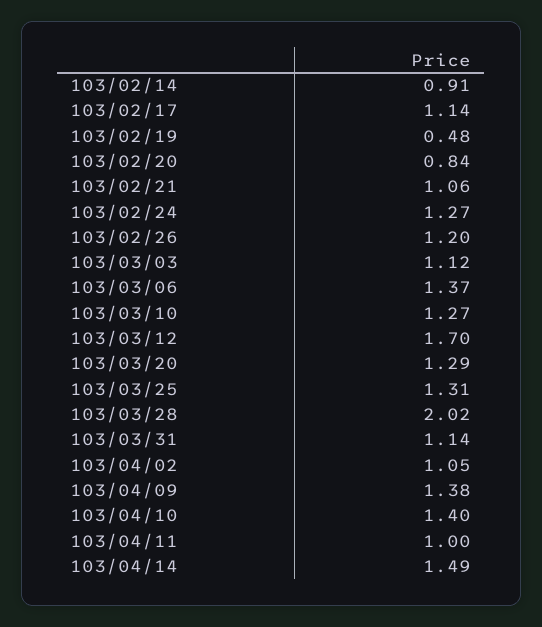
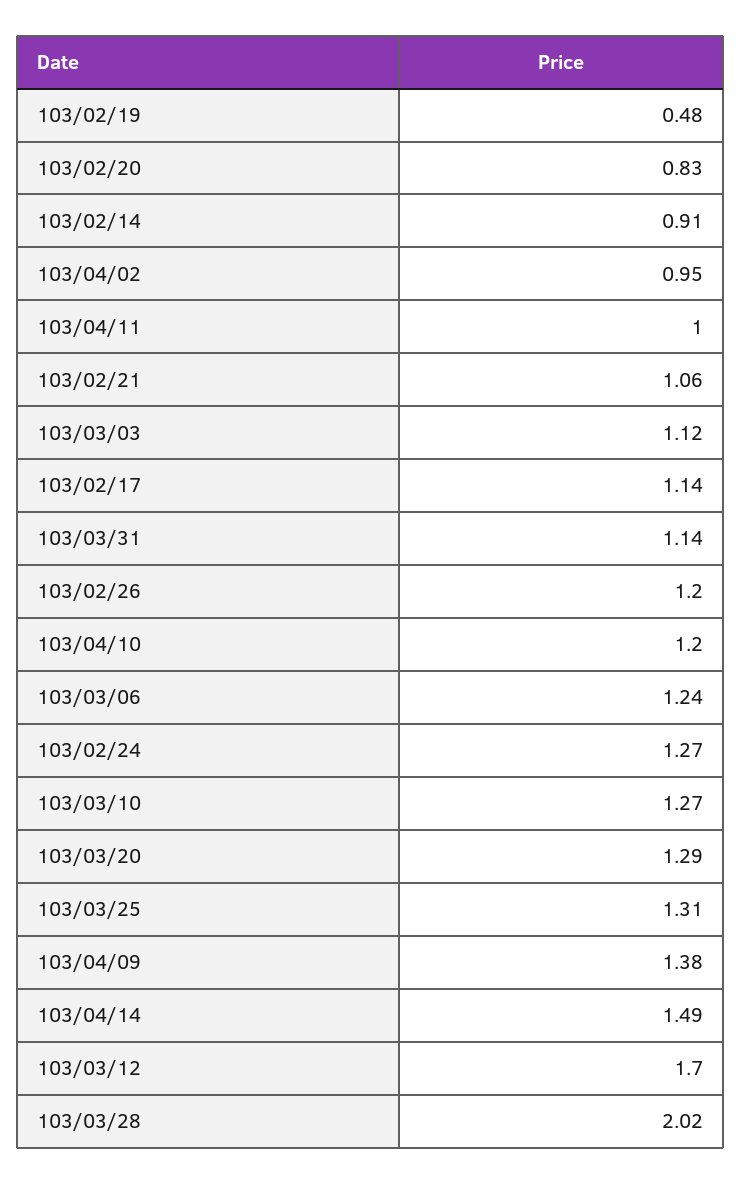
103/02/20: 0.84 -> 0.83
103/03/06: 1.37 -> 1.24
103/04/02: 1.05 -> 0.95
103/04/10: 1.4 -> 1.2

